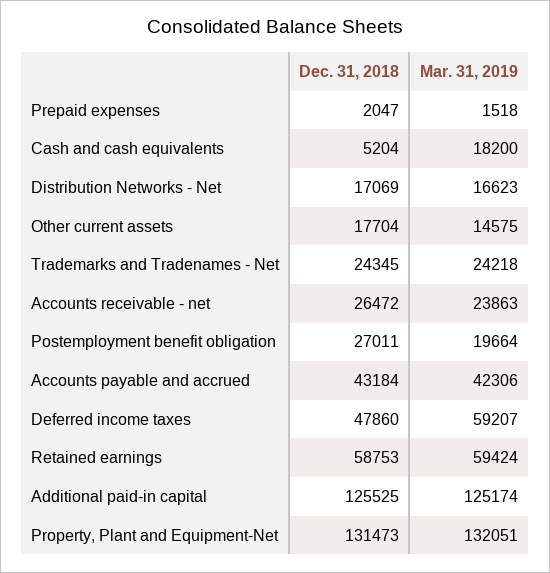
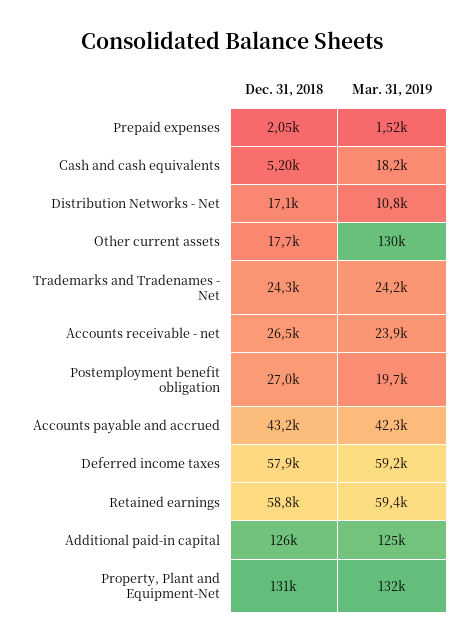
Mar. 31, 2019, Distribution Networks - Net: 16623 -> 10800
Mar. 31, 2019, Other current assets: 14575 -> 130000
Dec. 31, 2018, Deferred income taxes: 47860 -> 57900

